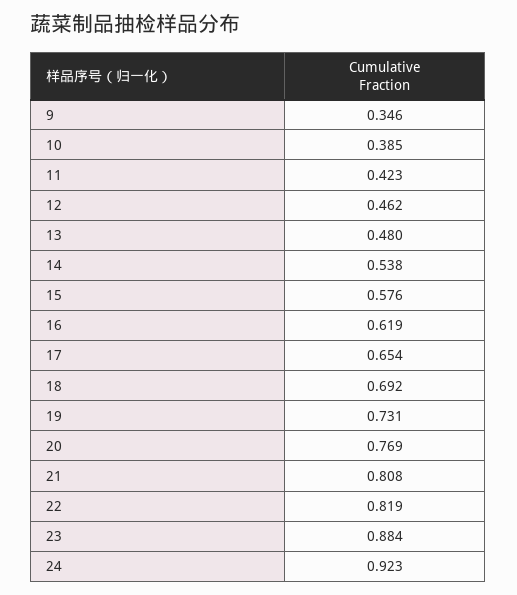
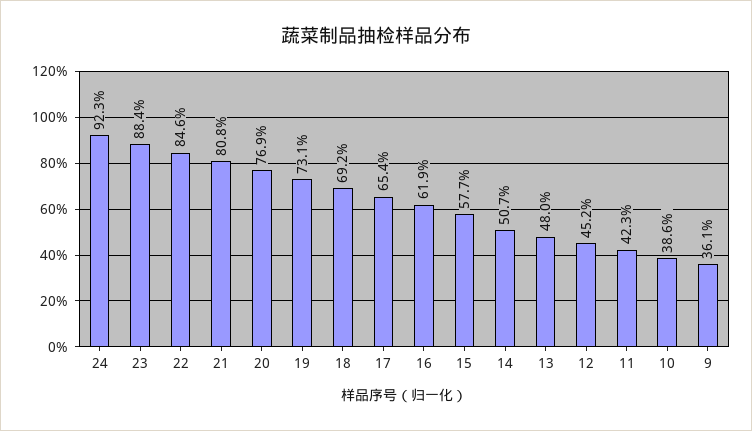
9: 0.346 -> 0.361
10: 0.385 -> 0.386
12: 0.462 -> 0.452
14: 0.538 -> 0.507
15: 0.576 -> 0.577
22: 0.819 -> 0.846

